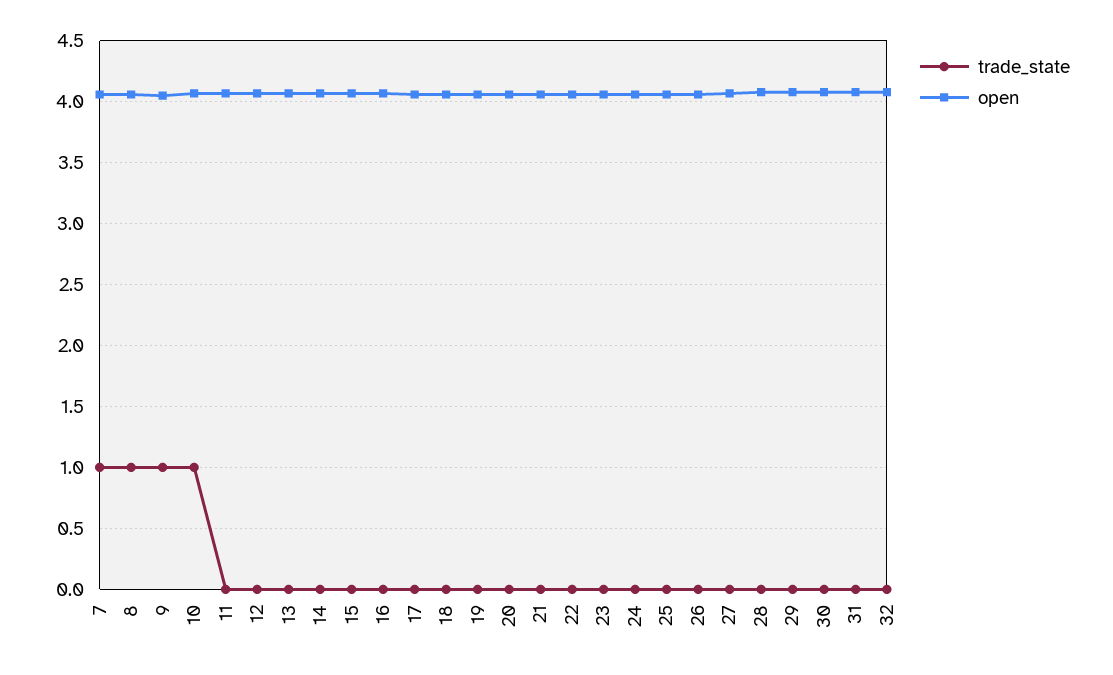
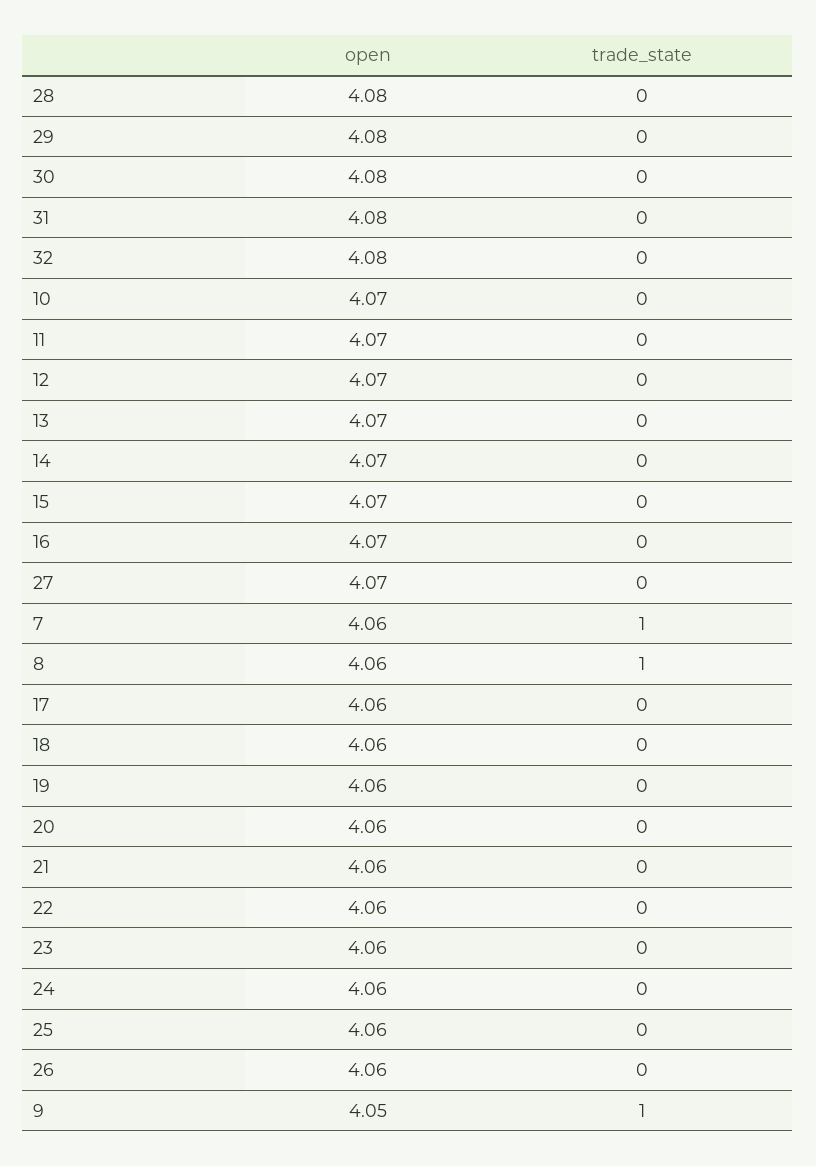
trade_state, 10: 1 -> 0

